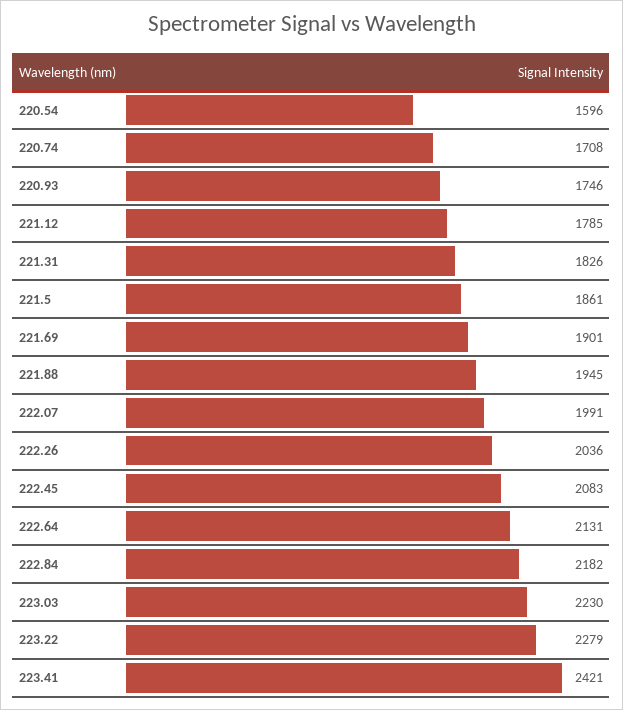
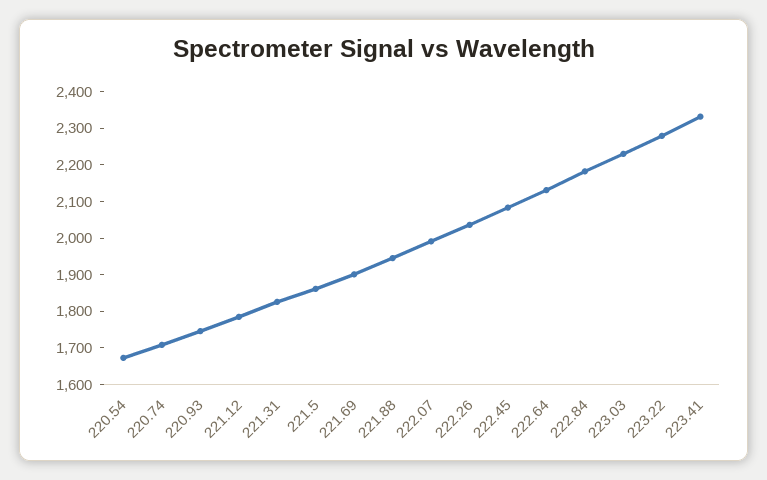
220.54: 1596 -> 1675
223.41: 2421 -> 2325

